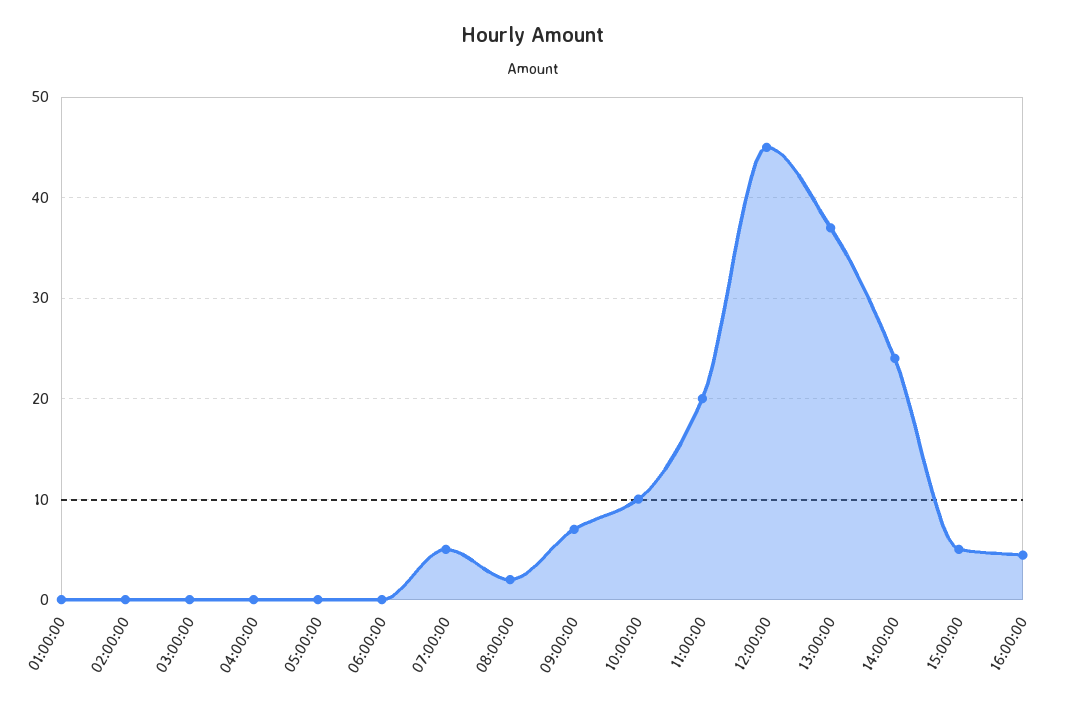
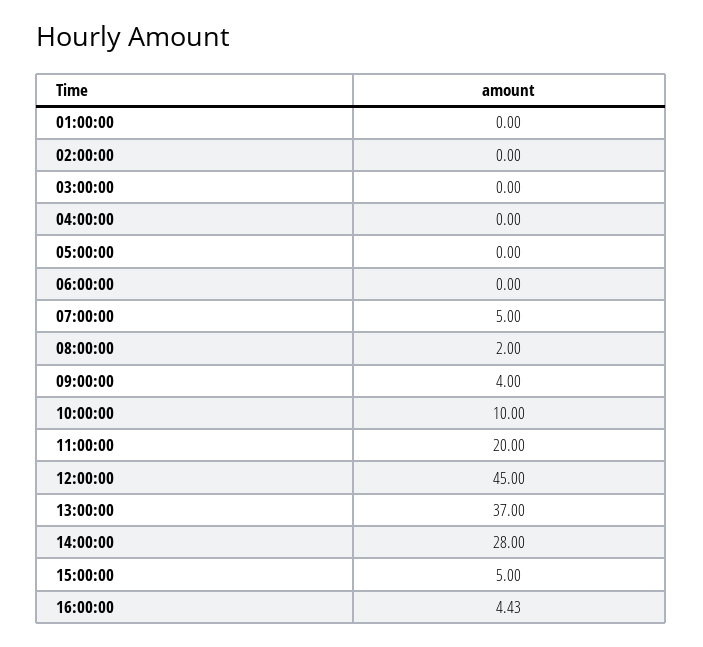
09:00:00: 7 -> 4
14:00:00: 24 -> 28

